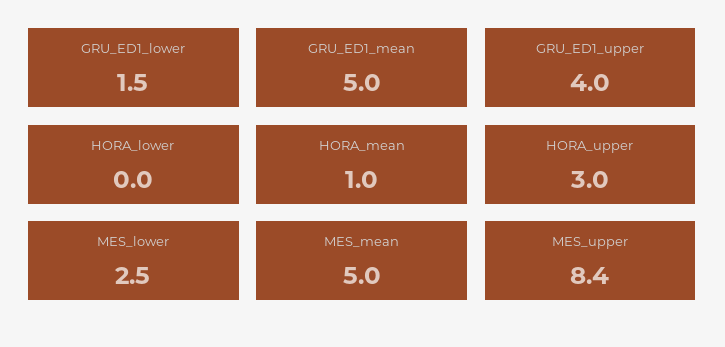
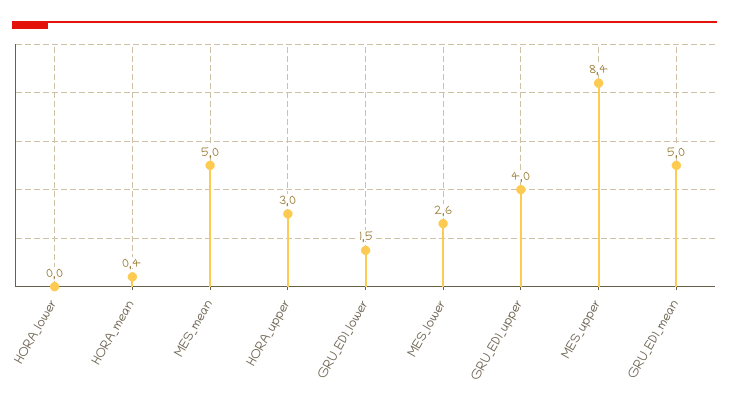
HORA_mean: 1 -> 0.4
MES_lower: 2.5 -> 2.6

